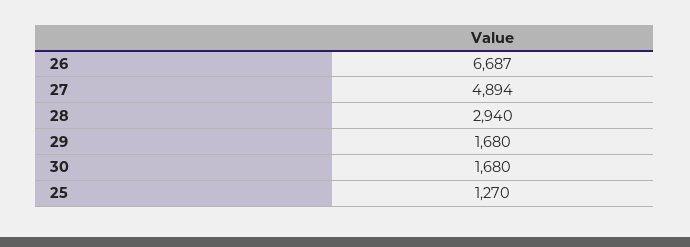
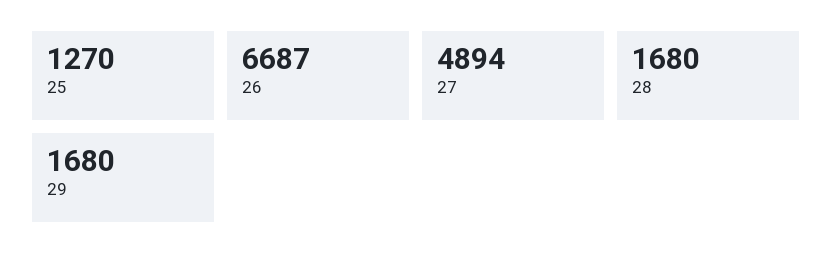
28: 2940 -> 1680
30: 1680 -> none

